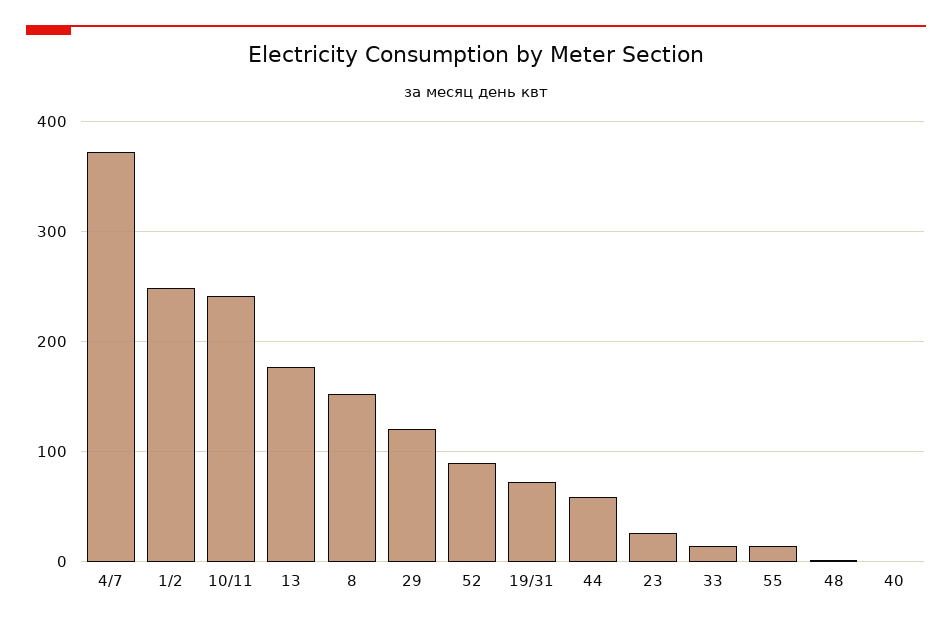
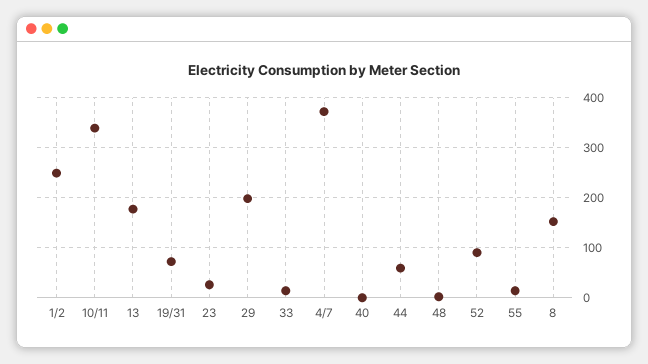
10/11: 240 -> 340
29: 120 -> 200

